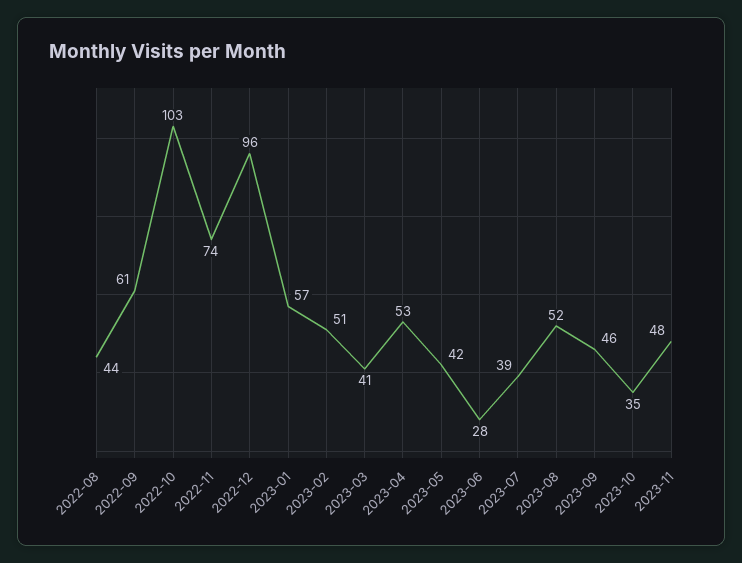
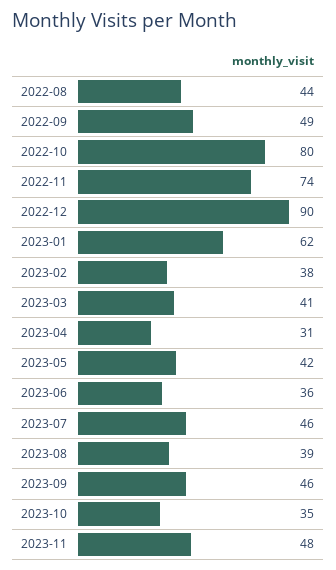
2022-09: 61 -> 49
2022-10: 103 -> 80
2022-12: 96 -> 90
2023-01: 57 -> 62
2023-02: 51 -> 38
2023-04: 53 -> 31
2023-06: 28 -> 36
2023-07: 39 -> 46
2023-08: 52 -> 39

